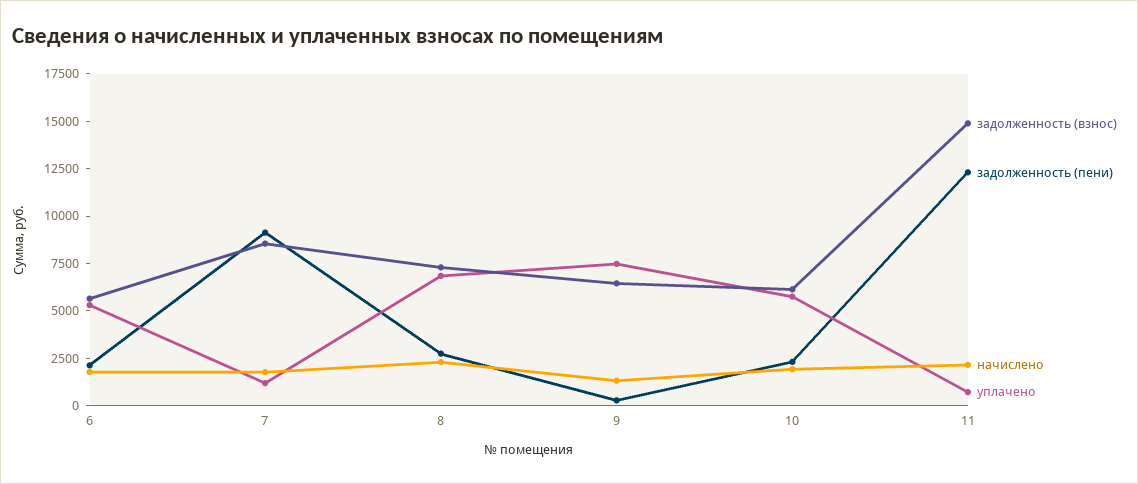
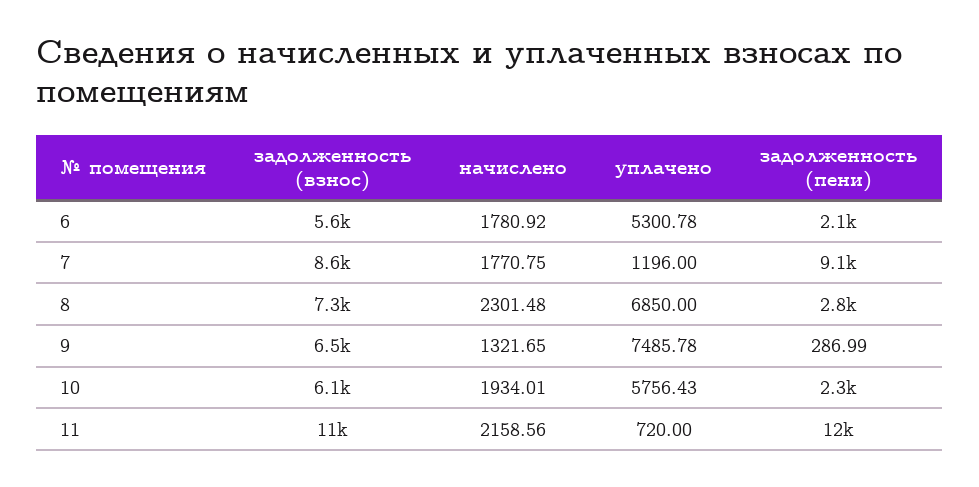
задолженность (взнос), 11: 15000 -> 11000

